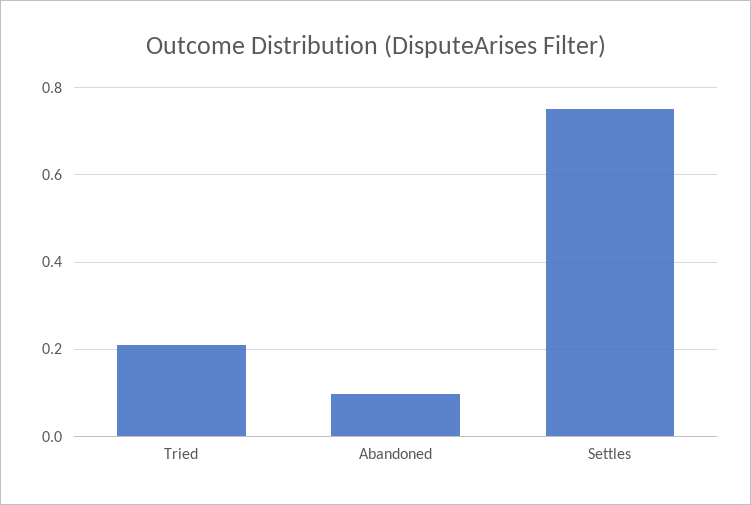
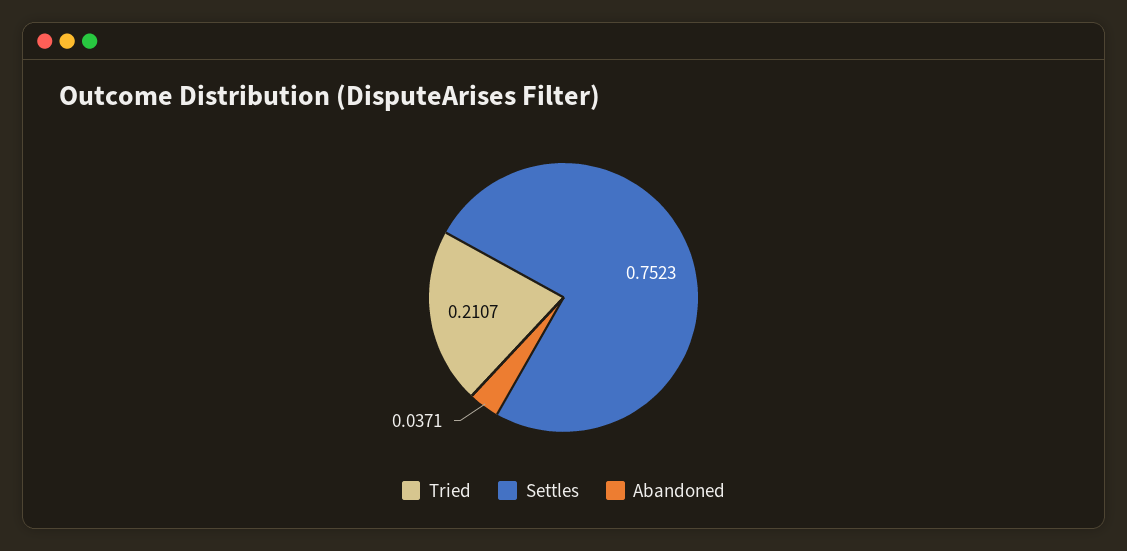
Abandoned: 0.1 -> 0.0371

